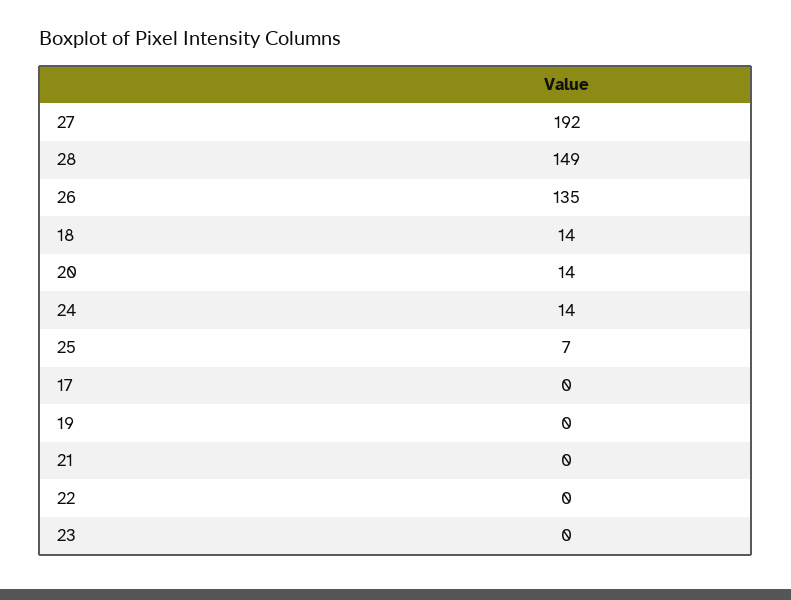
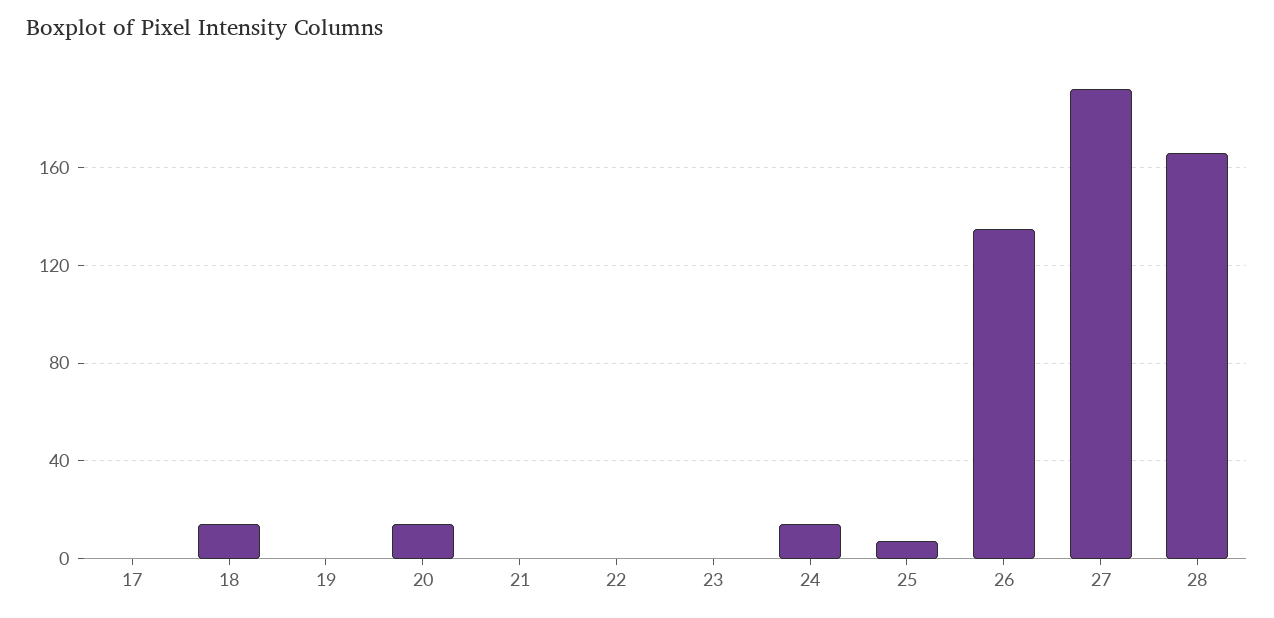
28: 149 -> 165

